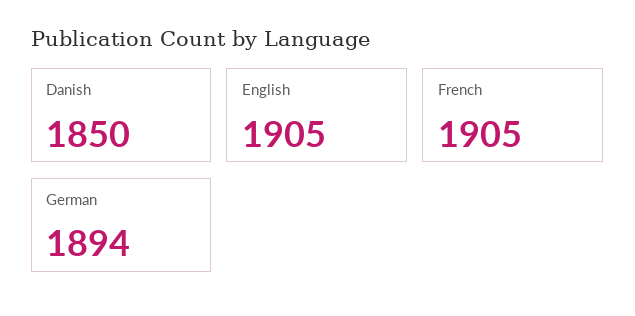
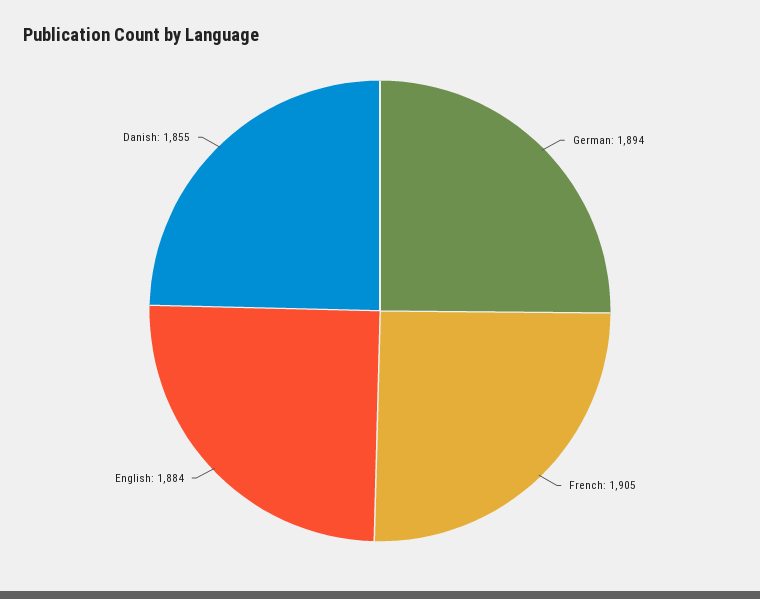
Danish: 1850 -> 1855
English: 1905 -> 1884

